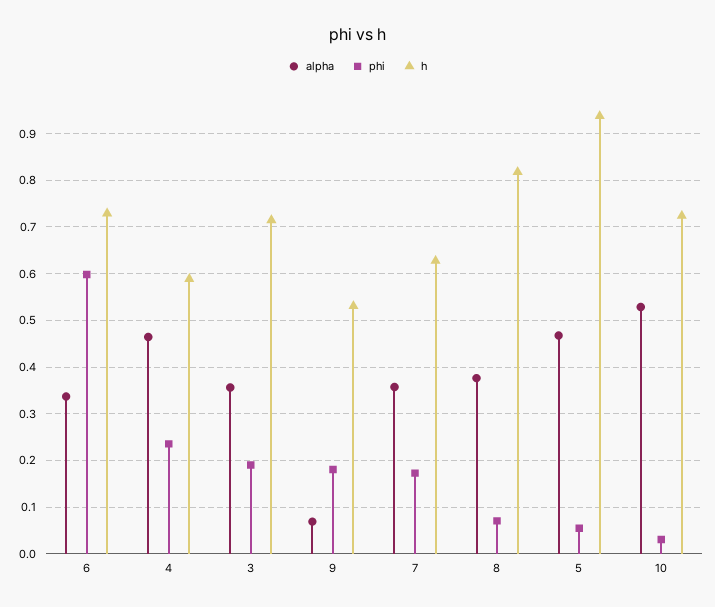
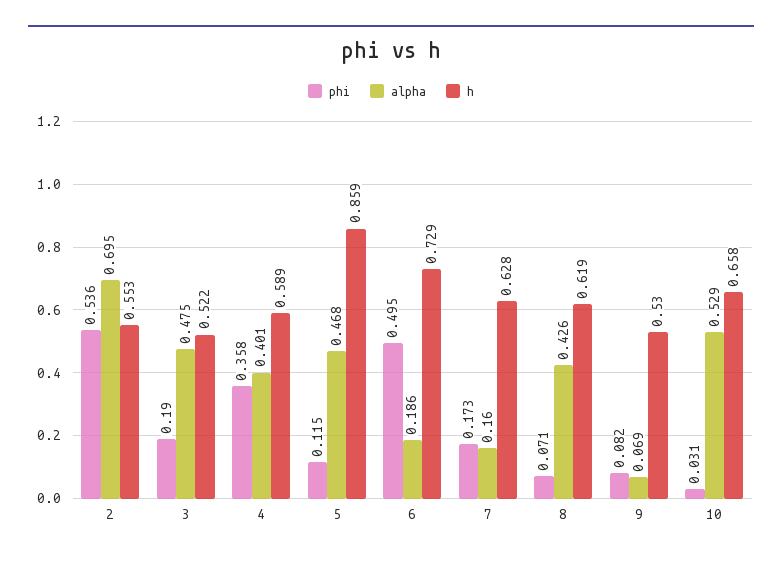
alpha, 6: 0.34 -> 0.186
phi, 6: 0.6 -> 0.495
alpha, 4: 0.46 -> 0.401
phi, 4: 0.24 -> 0.358
alpha, 3: 0.36 -> 0.475
h, 3: 0.72 -> 0.522
phi, 9: 0.18 -> 0.082
alpha, 7: 0.36 -> 0.16
alpha, 8: 0.38 -> 0.426
h, 8: 0.82 -> 0.619
phi, 5: 0.06 -> 0.115
h, 5: 0.94 -> 0.859
h, 10: 0.72 -> 0.658
phi, 2: none -> 0.536
alpha, 2: none -> 0.695
h, 2: none -> 0.553

